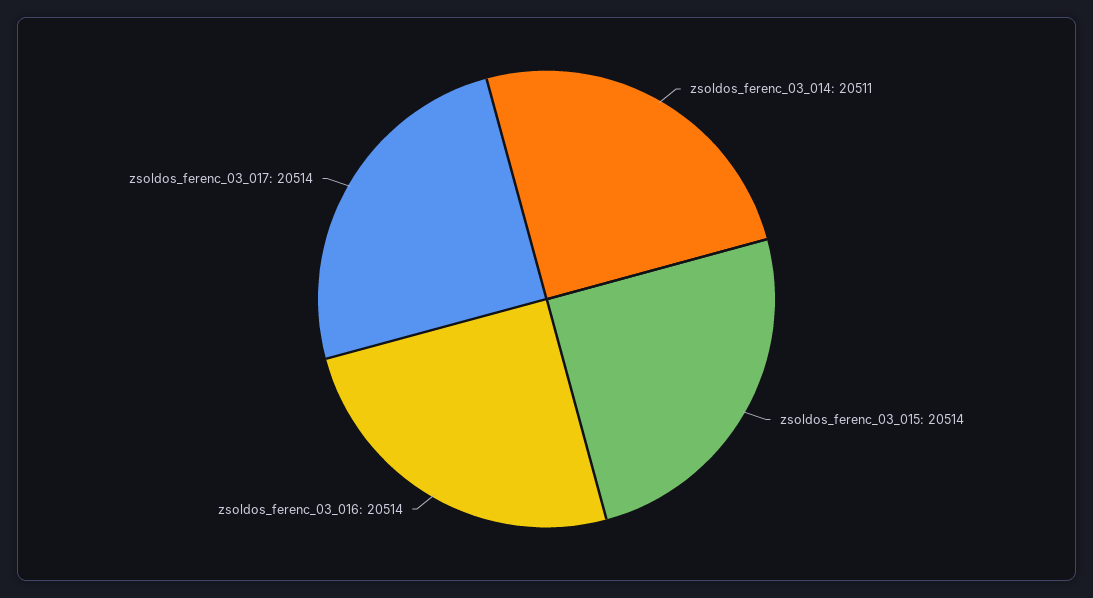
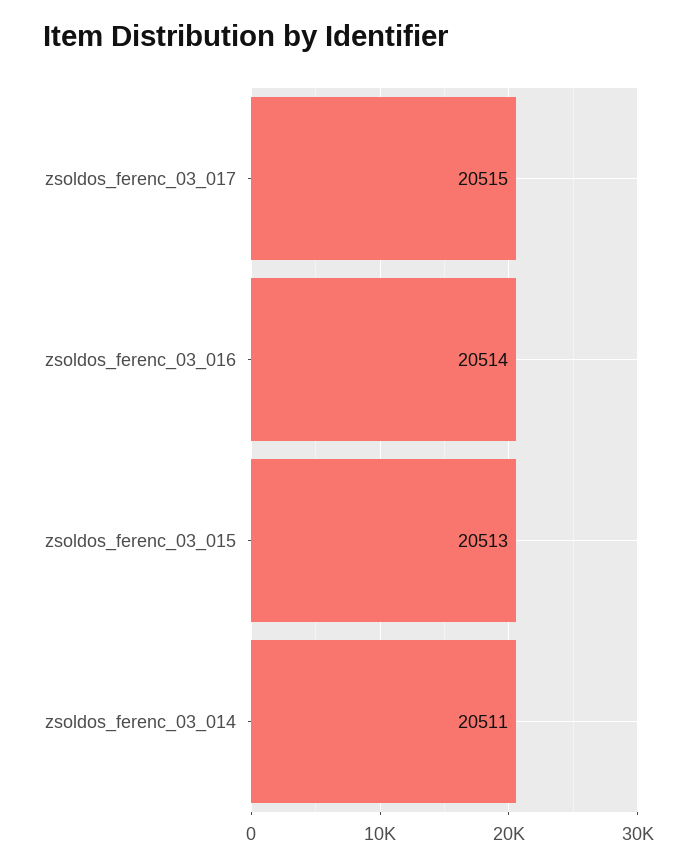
zsoldos_ferenc_03_015: 20514 -> 20513
zsoldos_ferenc_03_017: 20514 -> 20515

